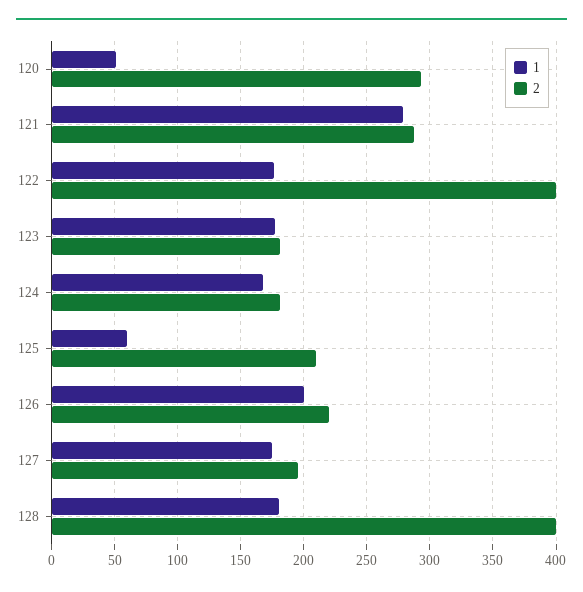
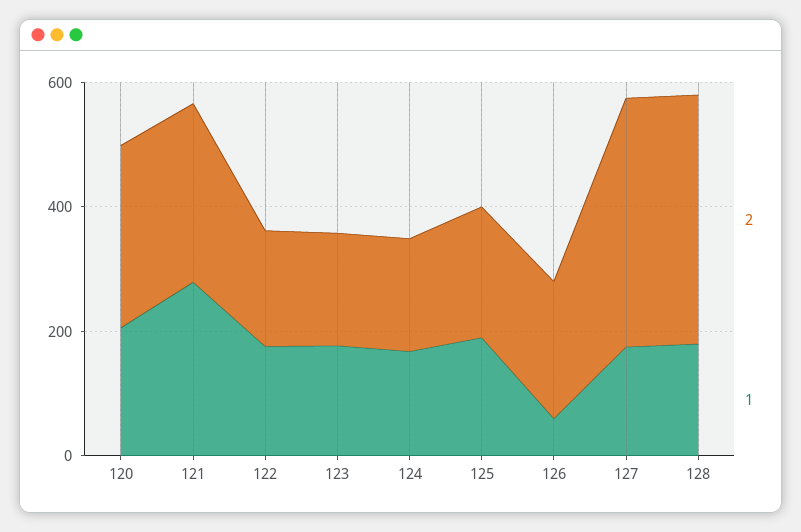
1, 120: 50 -> 200
2, 122: 400 -> 200
1, 125: 60 -> 200
1, 126: 200 -> 50
2, 127: 195 -> 400

